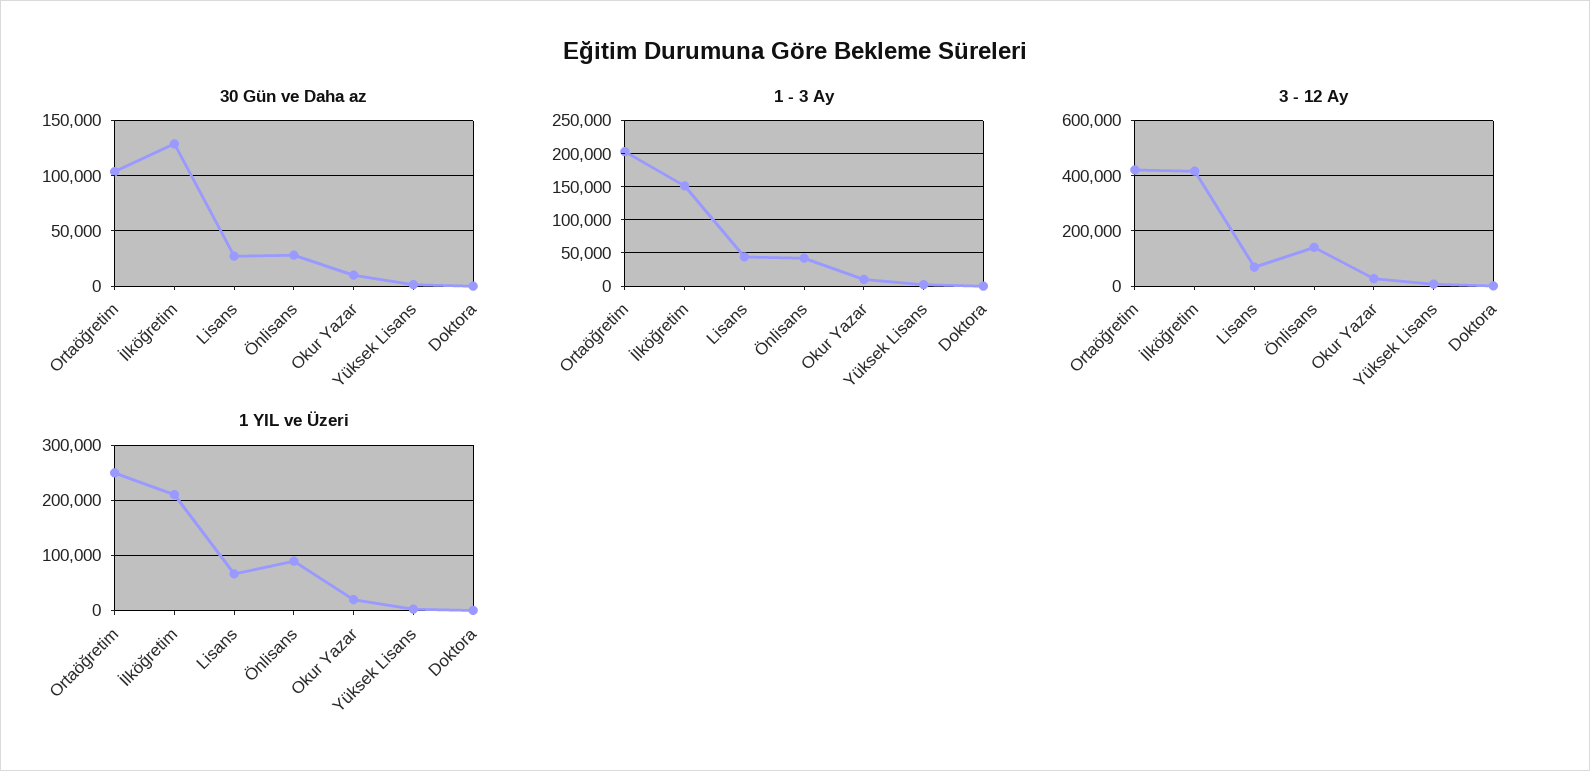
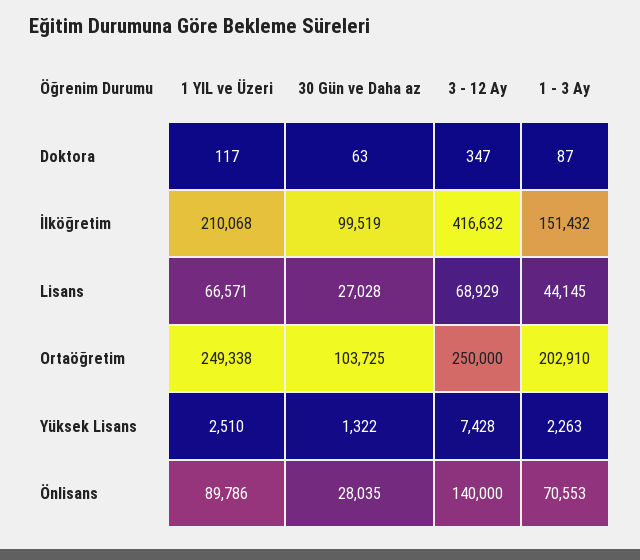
30 Gün ve Daha az, İlköğretim: 130000 -> 99519
30 Gün ve Daha az, Okur Yazar: 10000 -> none
1 - 3 Ay, Önlisans: 40000 -> 70553
1 - 3 Ay, Okur Yazar: 10000 -> none
3 - 12 Ay, Ortaöğretim: 425000 -> 250000
3 - 12 Ay, Okur Yazar: 25000 -> none
1 YIL ve Üzeri, Okur Yazar: 20000 -> none

